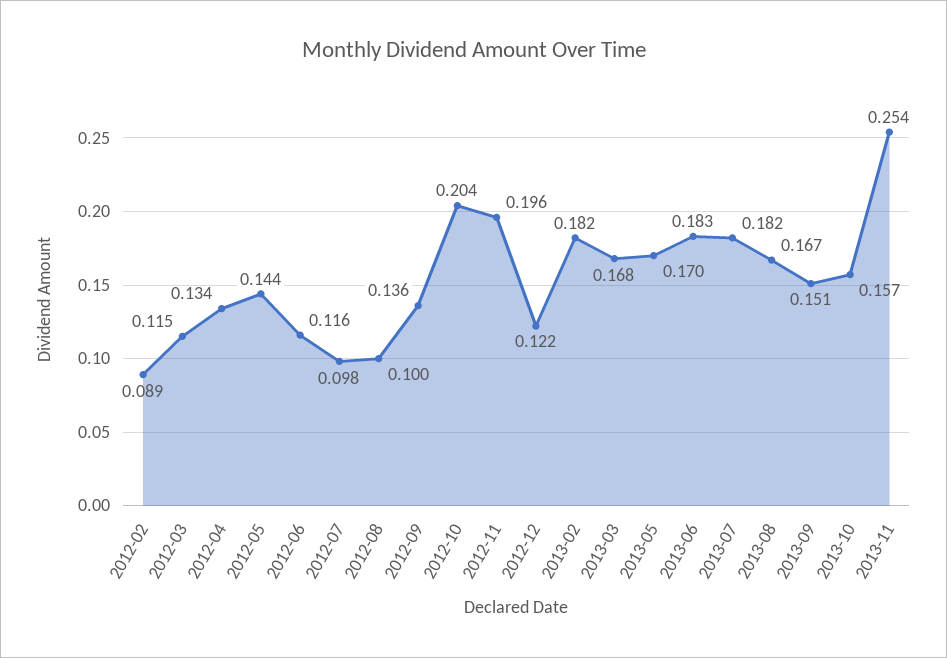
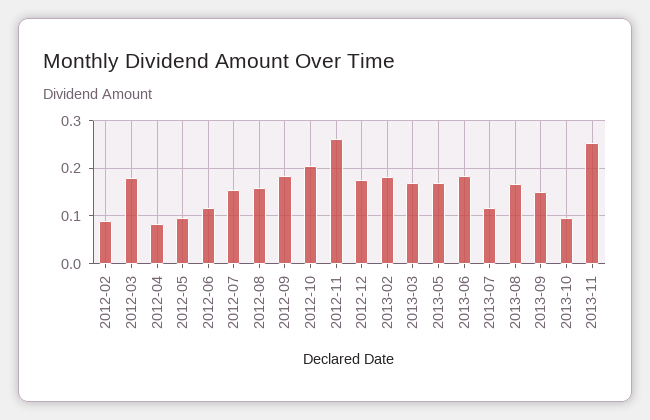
2012-03: 0.115 -> 0.18
2012-04: 0.134 -> 0.08
2012-05: 0.144 -> 0.1
2012-07: 0.098 -> 0.16
2012-08: 0.1 -> 0.16
2012-09: 0.136 -> 0.18
2012-11: 0.196 -> 0.26
2012-12: 0.122 -> 0.18
2013-07: 0.182 -> 0.12
2013-10: 0.157 -> 0.1

